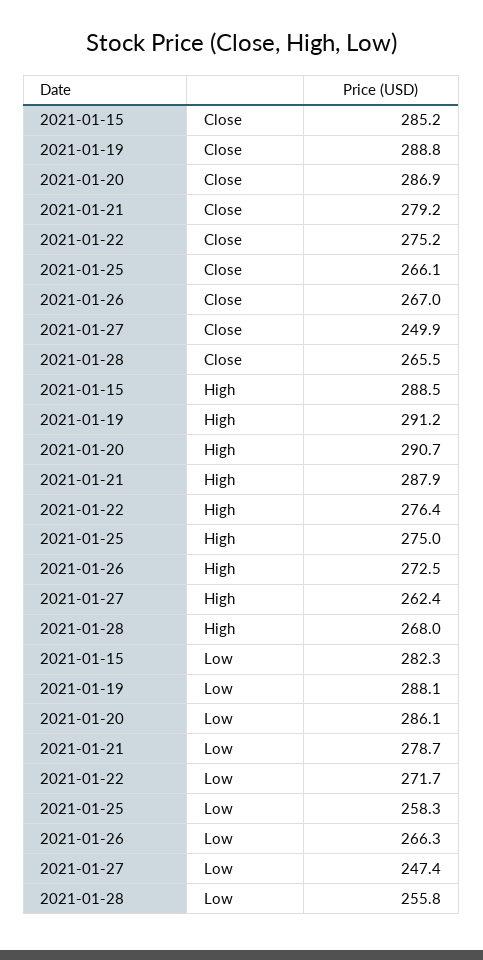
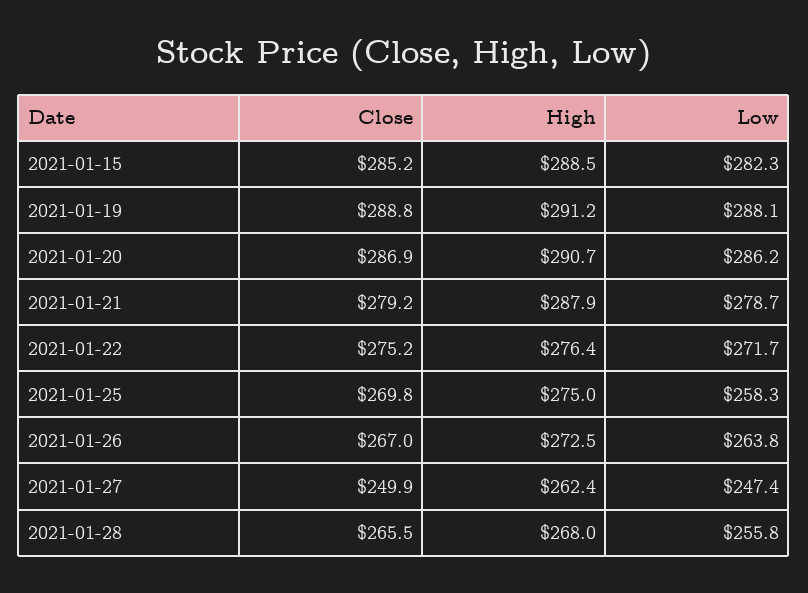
2021-01-25, Close: 266.1 -> 269.8
2021-01-20, Low: 286.1 -> 286.2
2021-01-26, Low: 266.3 -> 263.8

